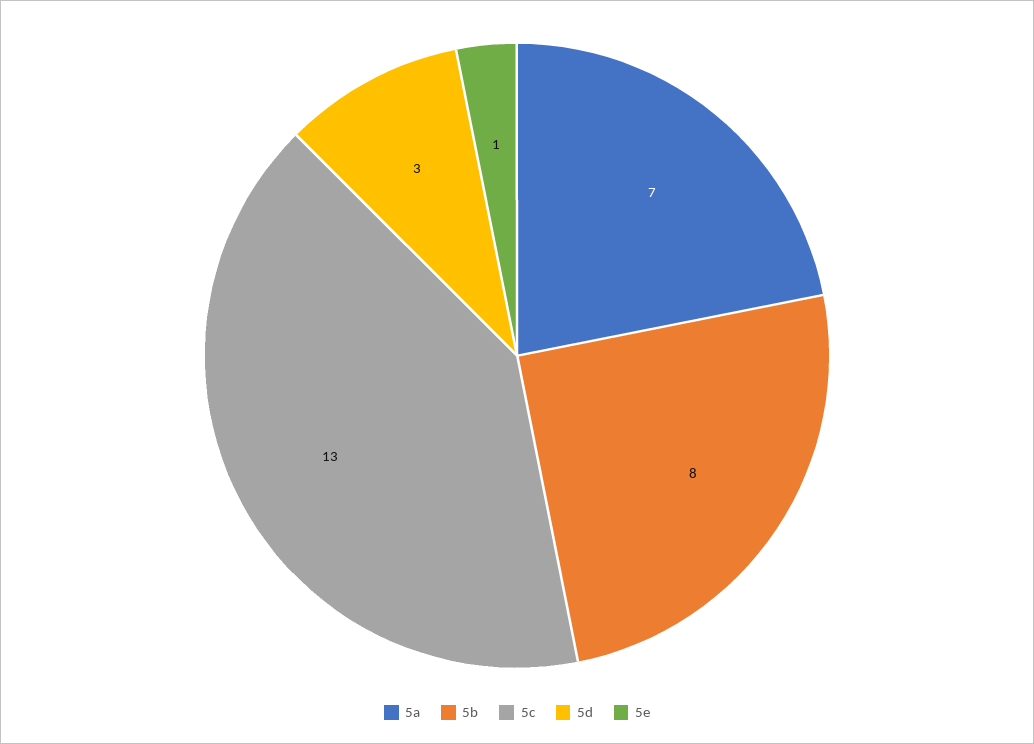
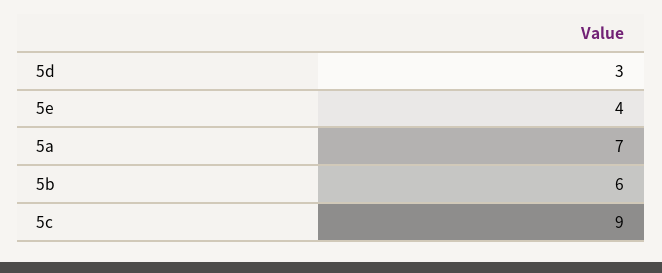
5b: 8 -> 6
5c: 13 -> 9
5e: 1 -> 4

